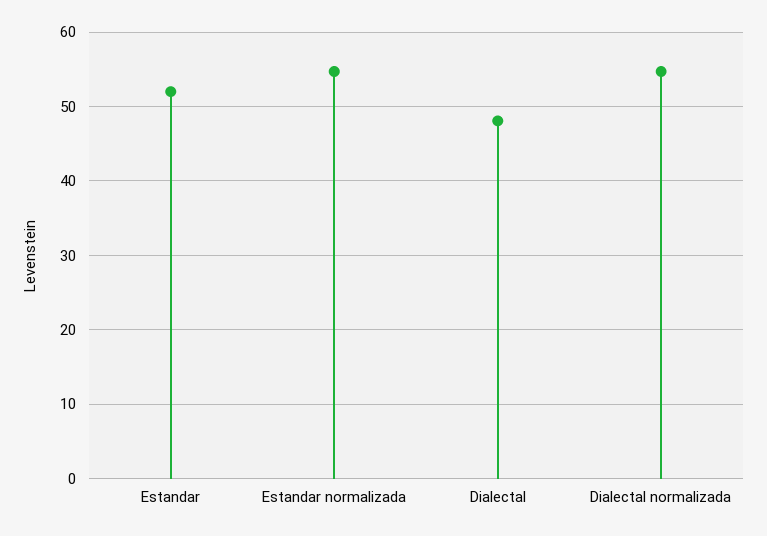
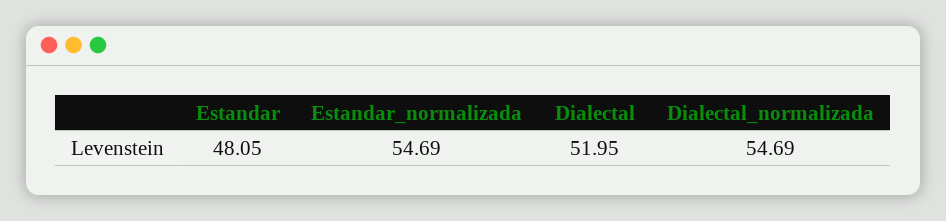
Estandar: 52 -> 48.05
Dialectal: 48 -> 51.95

